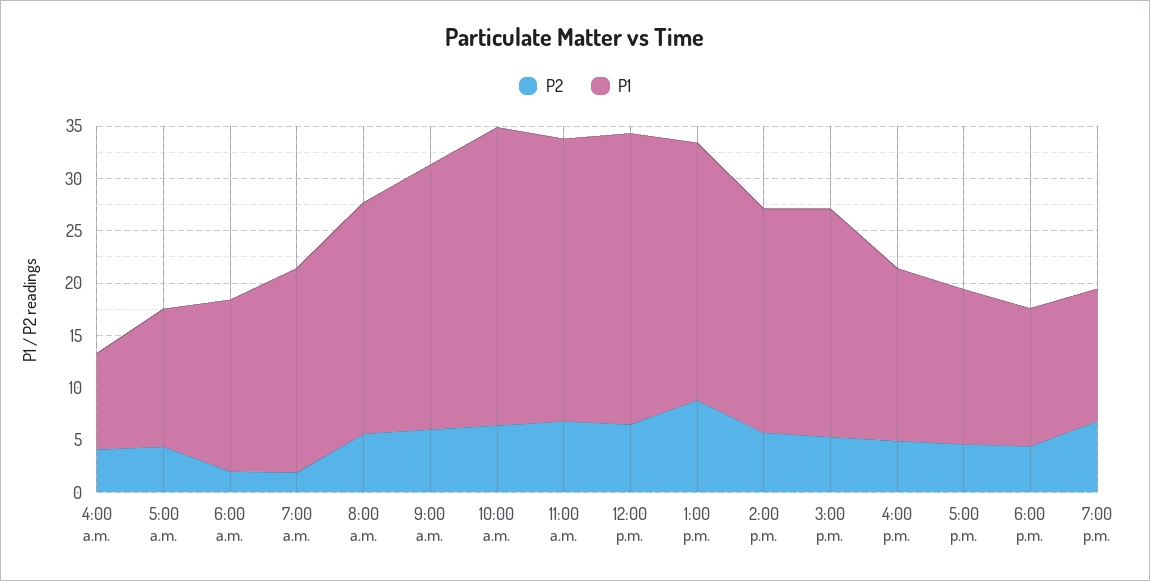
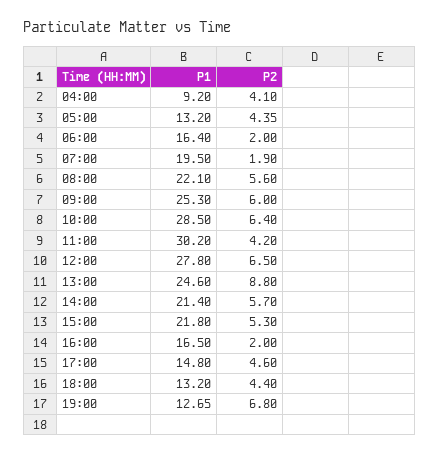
P2, 11:00 a.m.: 7 -> 4.2
P1, 11:00 a.m.: 27 -> 30.2
P2, 4:00 p.m.: 5 -> 2

